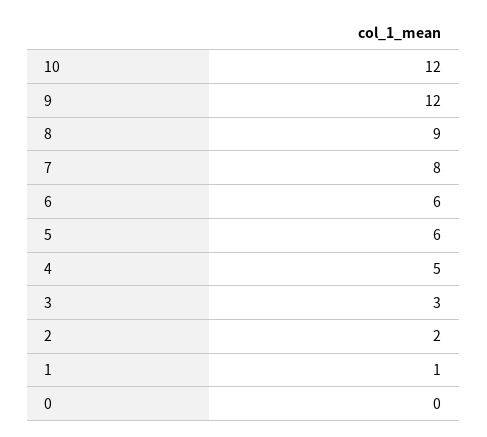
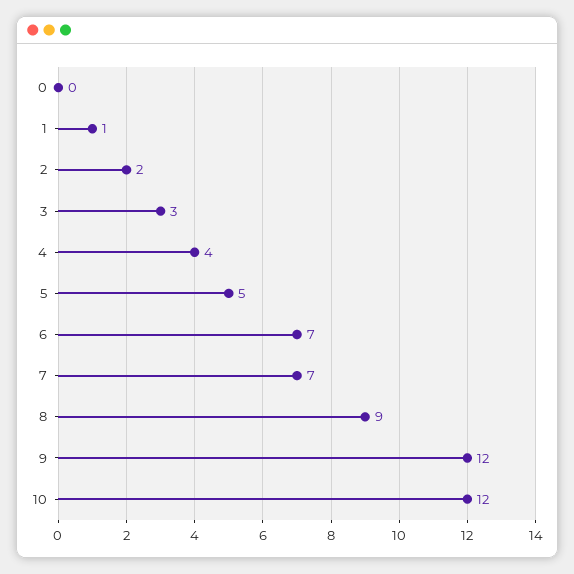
7: 8 -> 7
6: 6 -> 7
5: 6 -> 5
4: 5 -> 4

